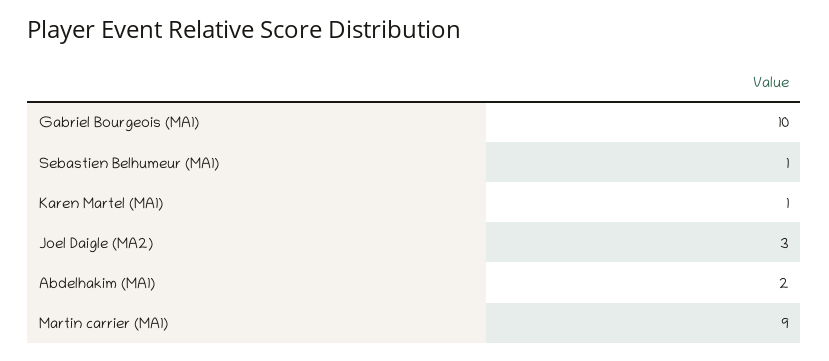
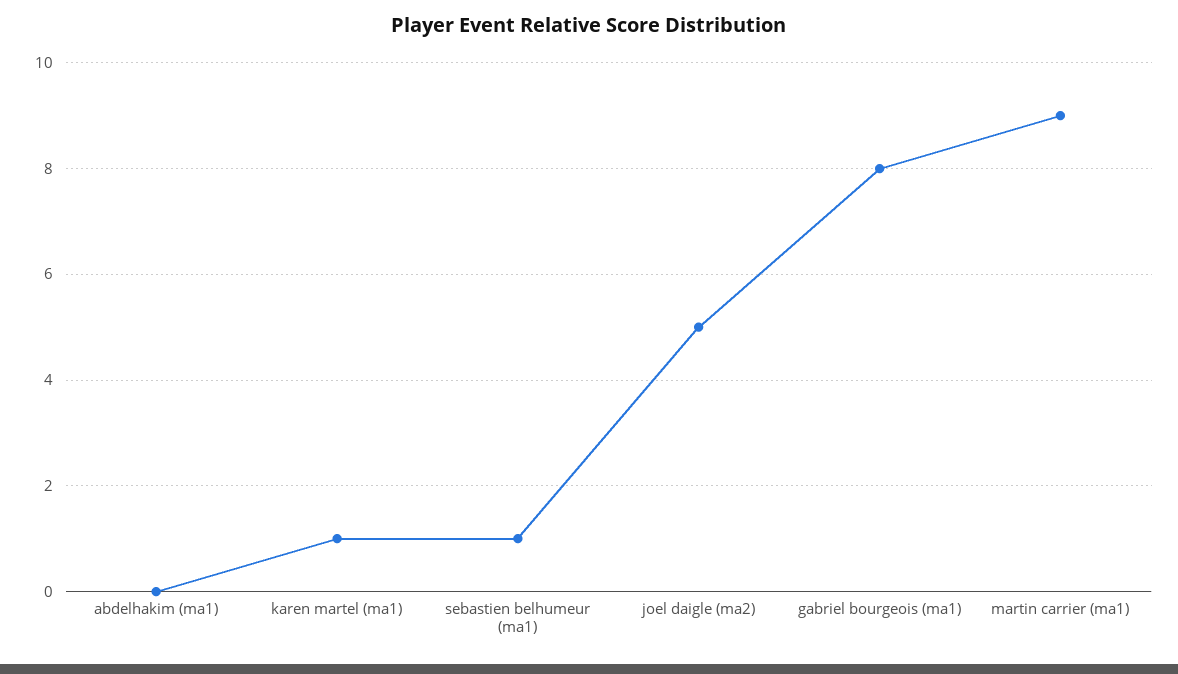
Gabriel Bourgeois (MA1): 10 -> 8
Joel Daigle (MA2): 3 -> 5
Abdelhakim (MA1): 2 -> 0

